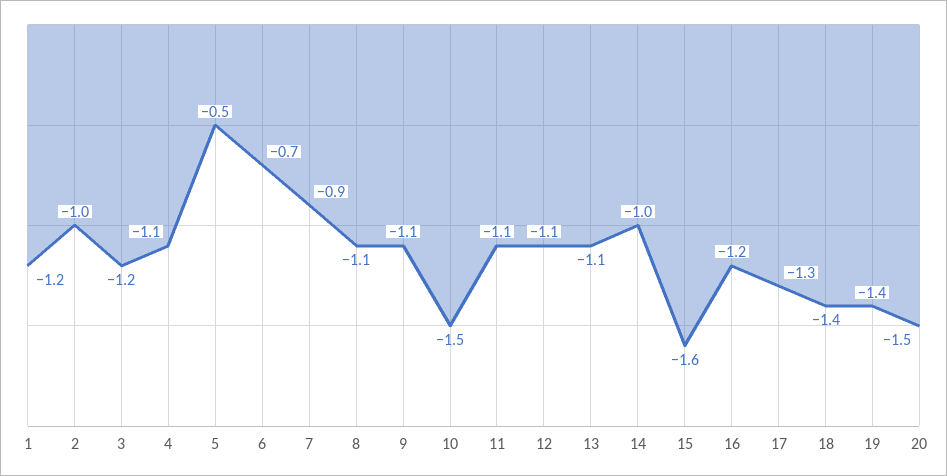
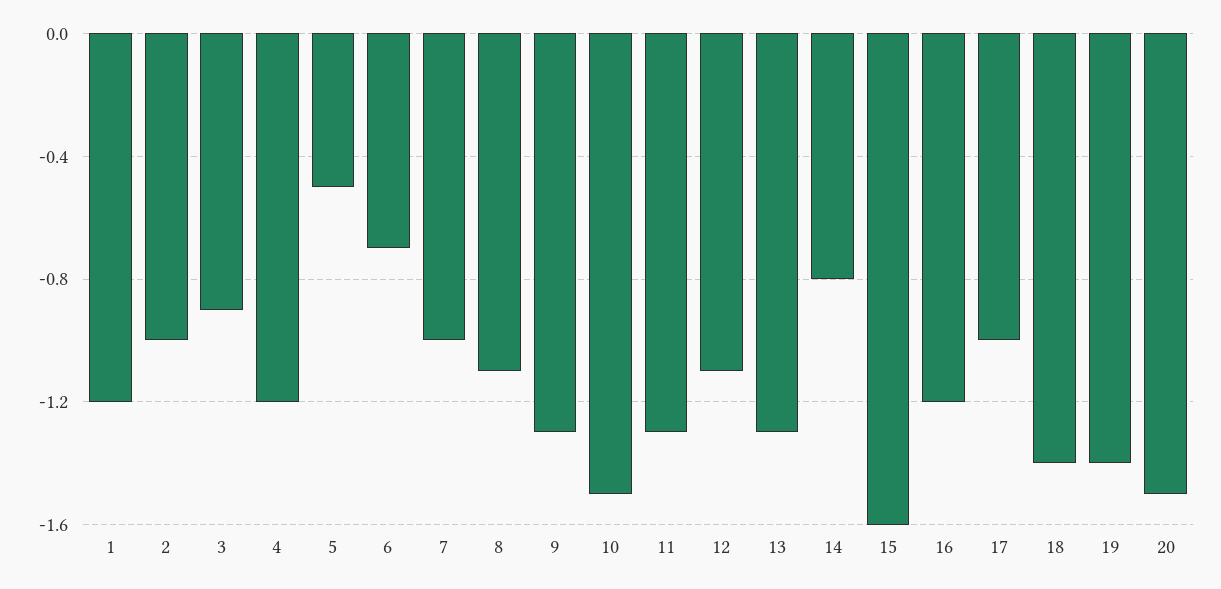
3: -1.2 -> -0.9
4: -1.1 -> -1.2
7: -0.9 -> -1
9: -1.1 -> -1.3
11: -1.1 -> -1.3
13: -1.1 -> -1.3
14: -1 -> -0.8
17: -1.3 -> -1

